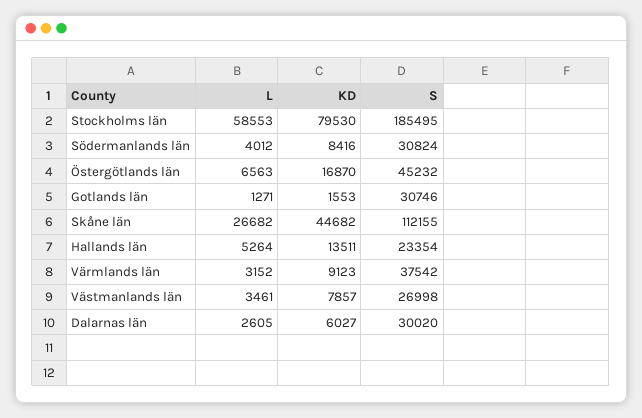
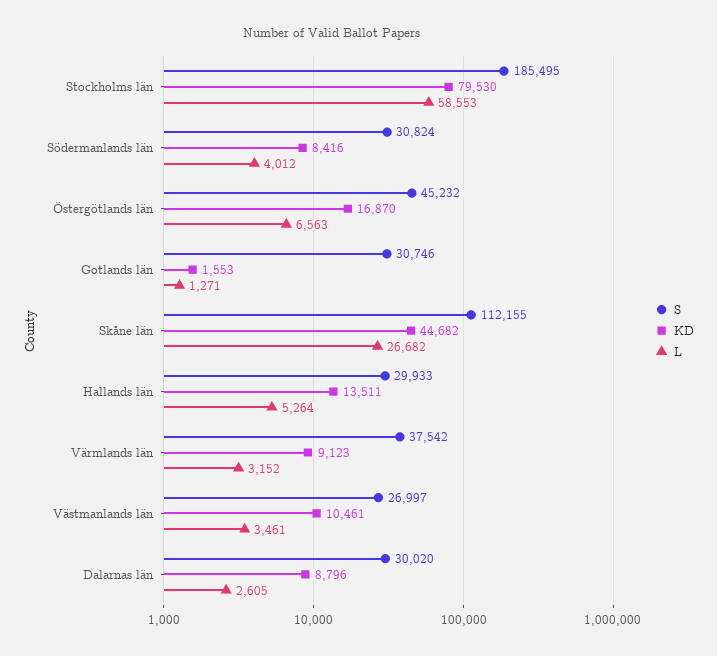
S, Hallands län: 23354 -> 29933
KD, Västmanlands län: 7857 -> 10461
S, Västmanlands län: 26998 -> 26997
KD, Dalarnas län: 6027 -> 8796

